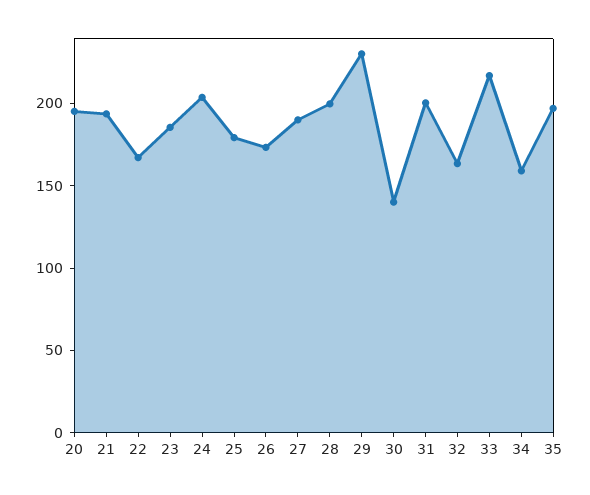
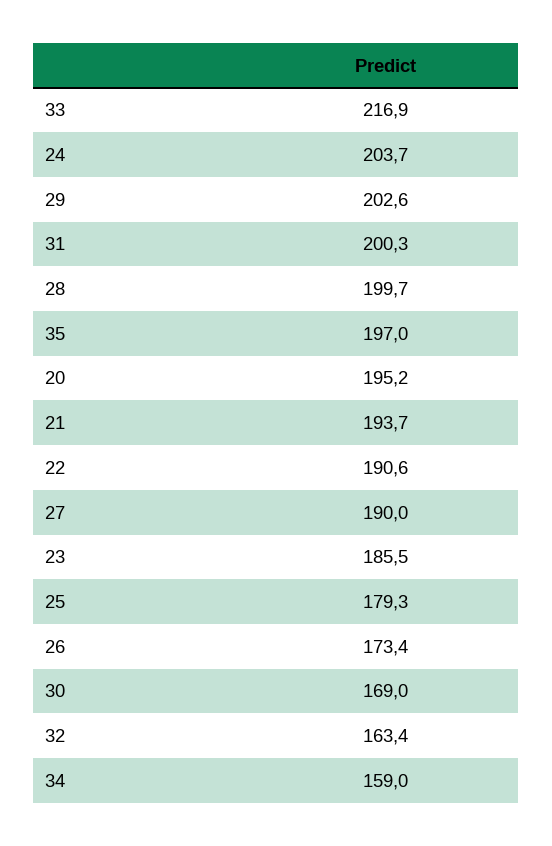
22: 170 -> 190.6
29: 230 -> 202.6
30: 140 -> 169

